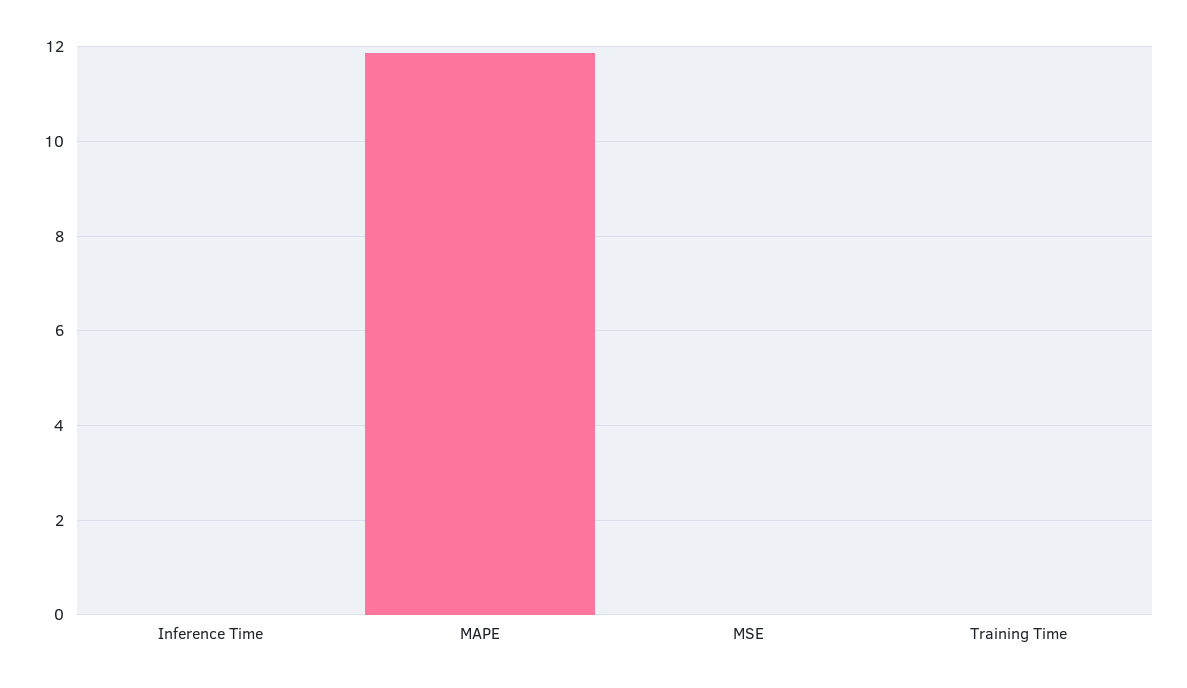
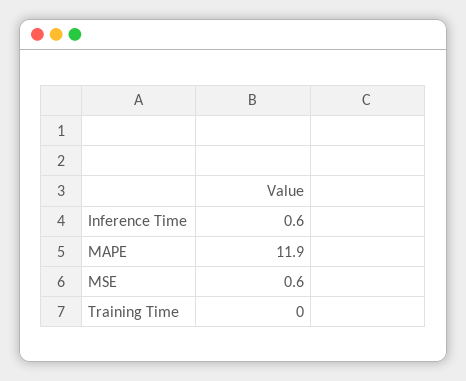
Inference Time: 0 -> 0.6
MSE: 0 -> 0.6

